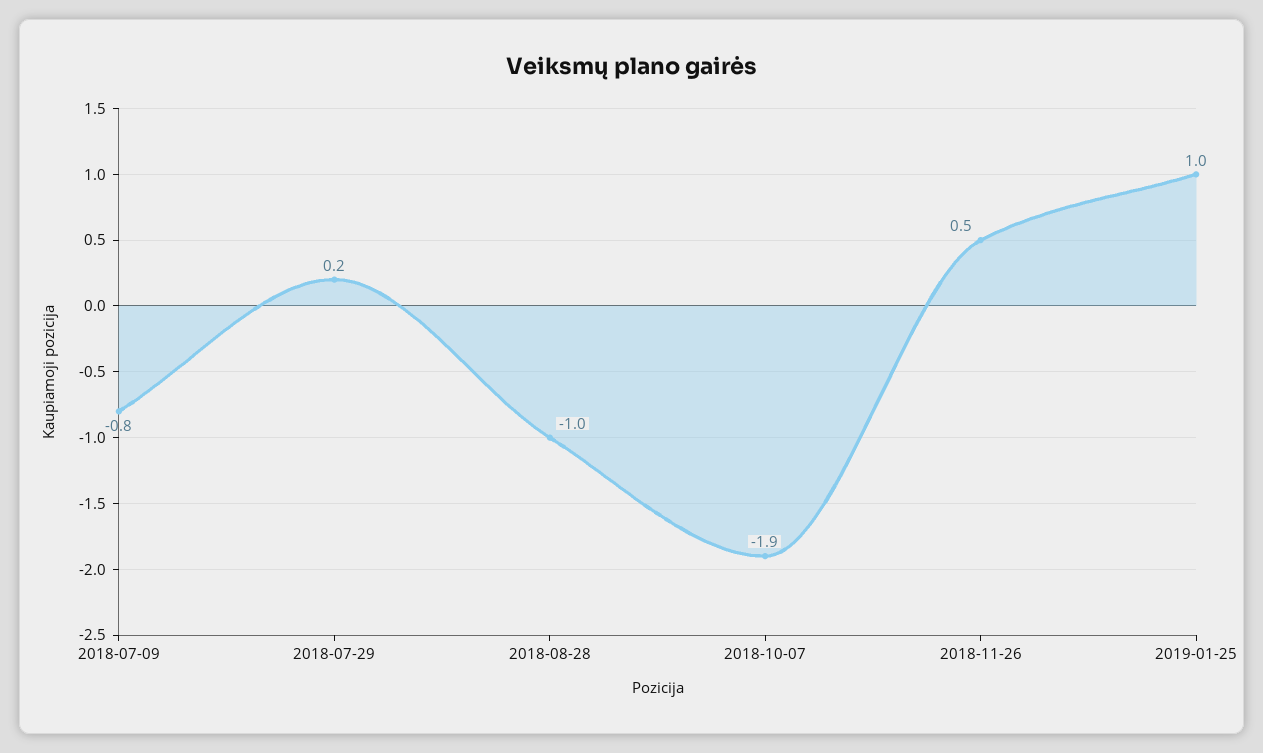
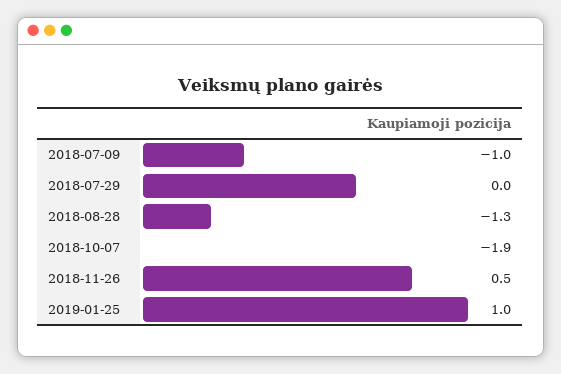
2018-07-09: -0.8 -> -1
2018-07-29: 0.2 -> 0
2018-08-28: -1 -> -1.3

